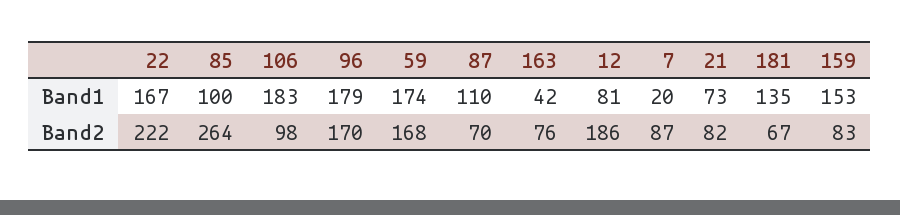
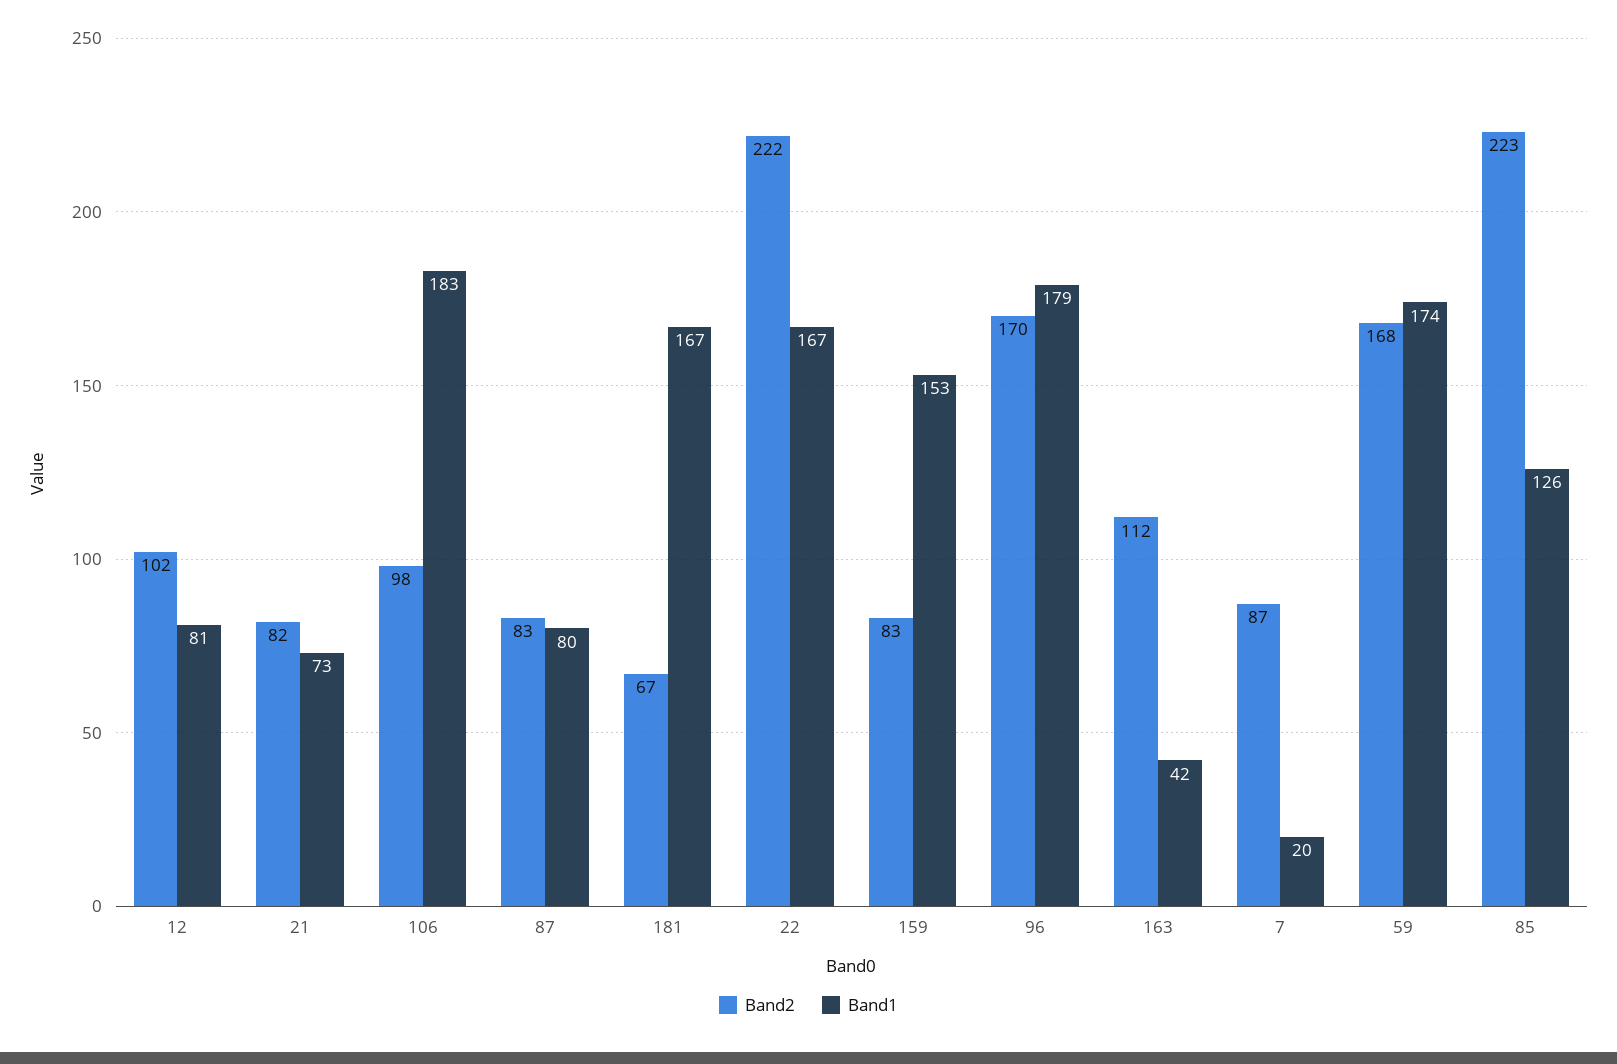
Band1, 85: 100 -> 126
Band1, 87: 110 -> 80
Band1, 181: 135 -> 167
Band2, 85: 264 -> 223
Band2, 87: 70 -> 83
Band2, 163: 76 -> 112
Band2, 12: 186 -> 102

